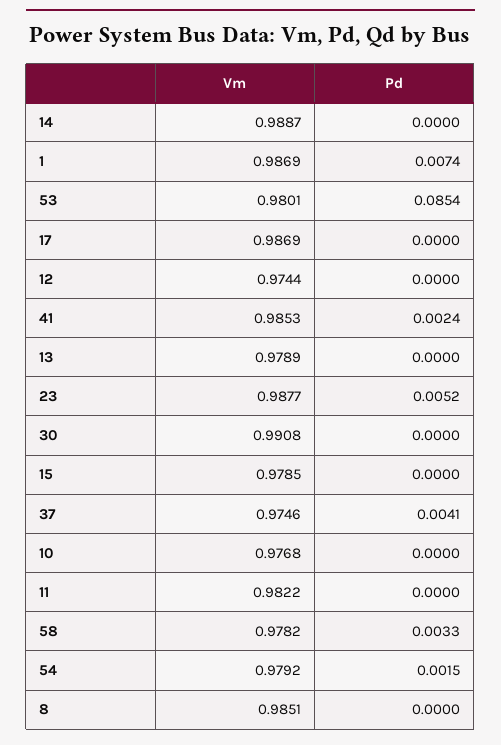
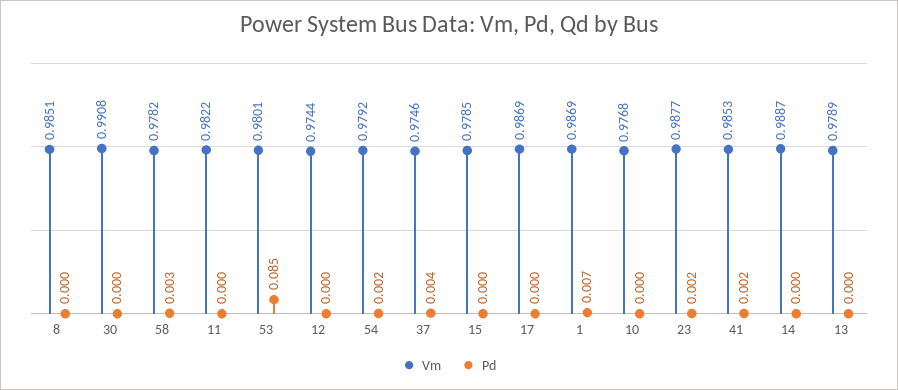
Pd, 23: 0.0052 -> 0.002

